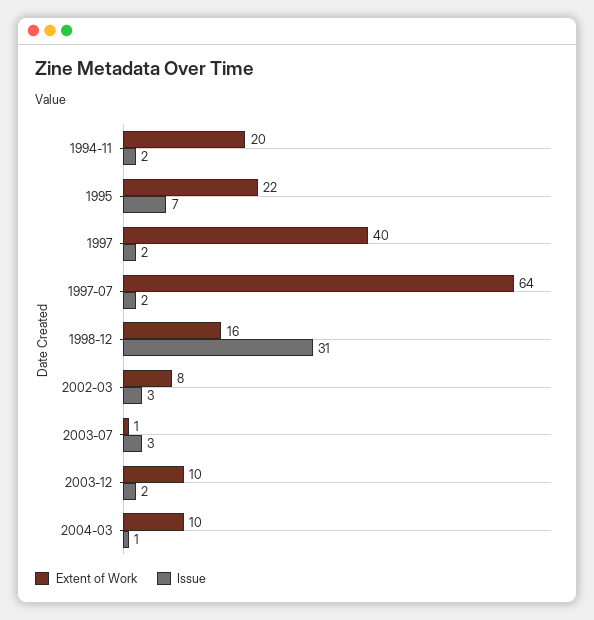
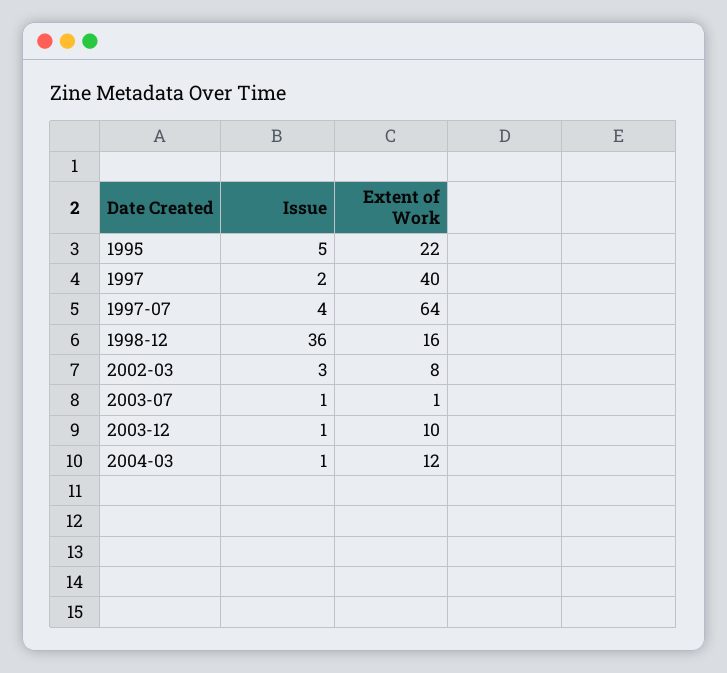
Extent of Work, 1994-11: 20 -> none
Issue, 1994-11: 2 -> none
Issue, 1995: 7 -> 5
Issue, 1997-07: 2 -> 4
Issue, 1998-12: 31 -> 36
Issue, 2003-07: 3 -> 1
Issue, 2003-12: 2 -> 1
Extent of Work, 2004-03: 10 -> 12

